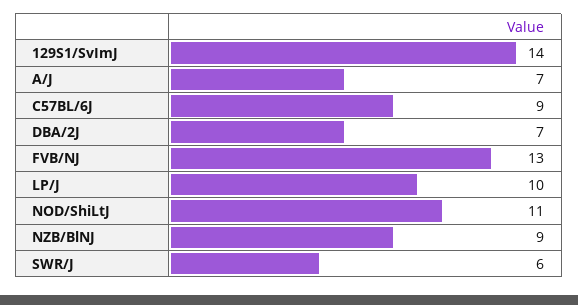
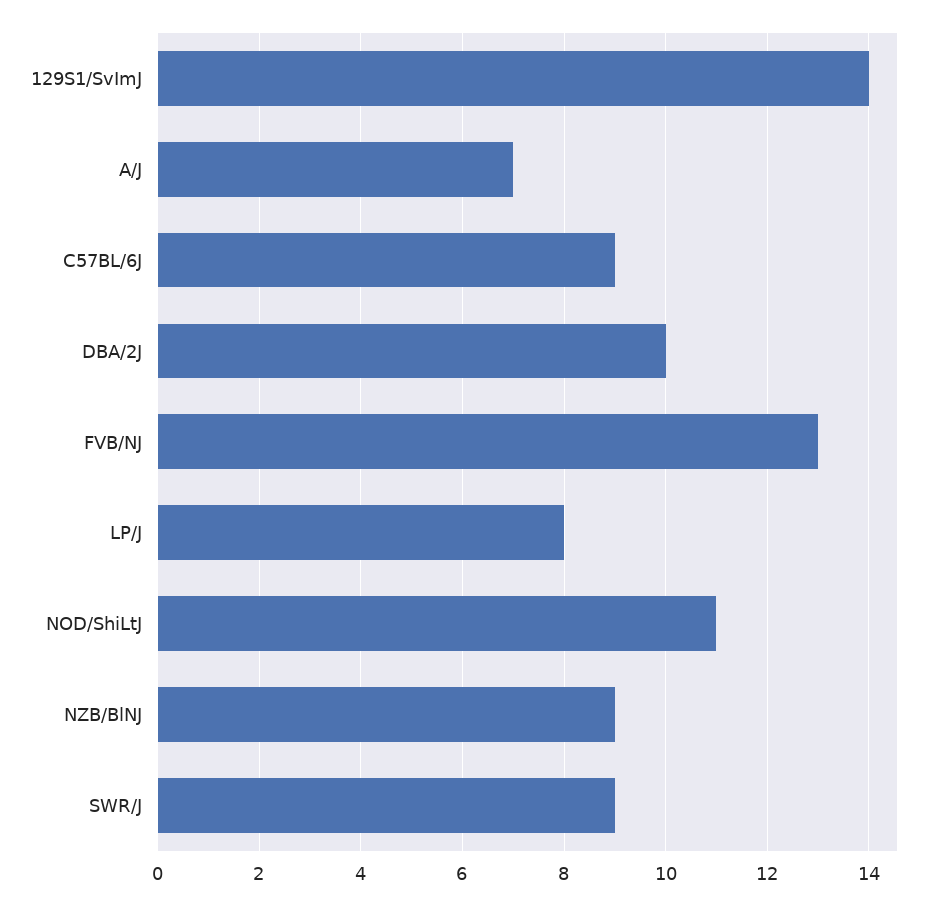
DBA/2J: 7 -> 10
LP/J: 10 -> 8
SWR/J: 6 -> 9

